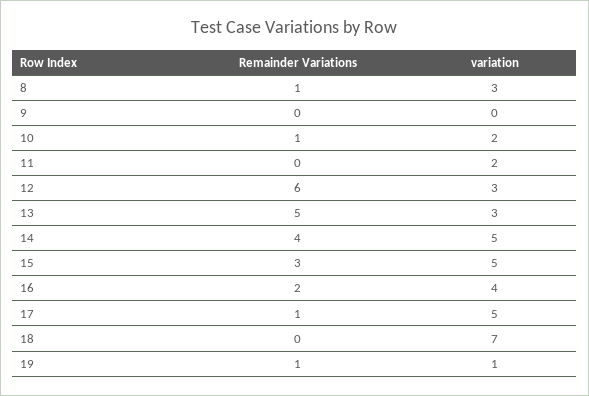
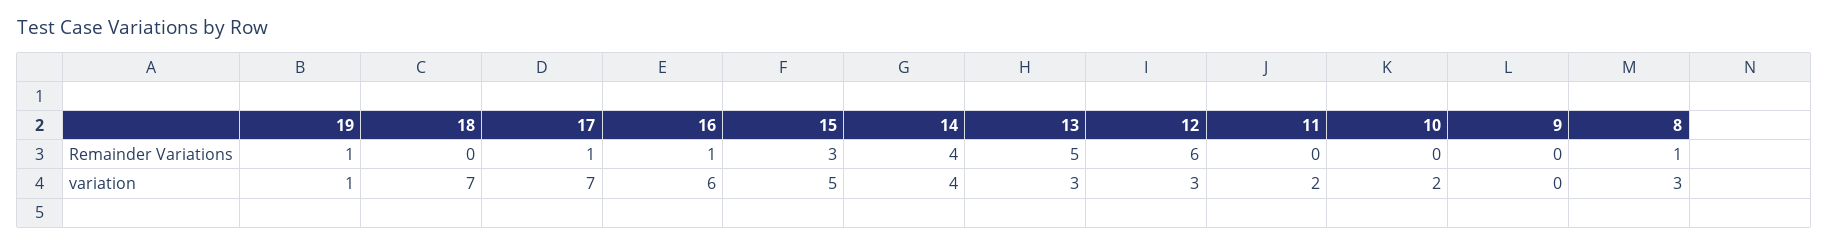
Remainder Variations, 10: 1 -> 0
variation, 14: 5 -> 4
Remainder Variations, 16: 2 -> 1
variation, 16: 4 -> 6
variation, 17: 5 -> 7

